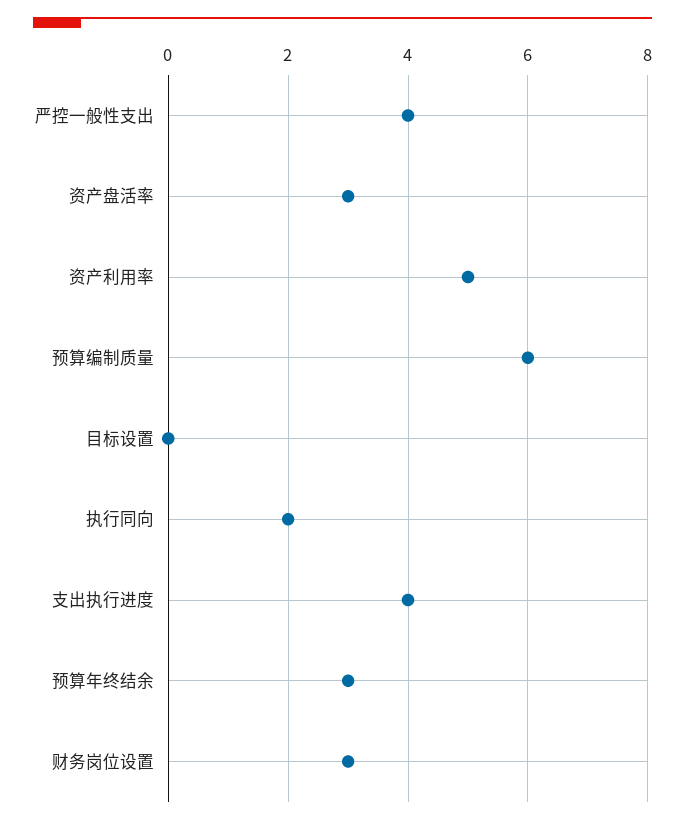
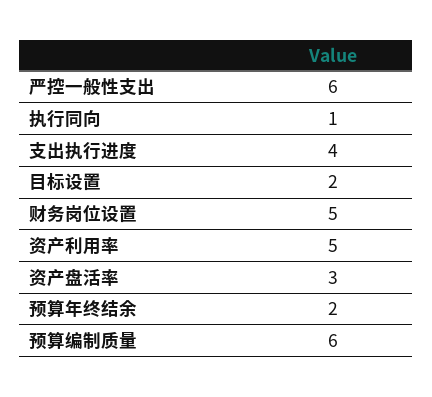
严控一般性支出: 4 -> 6
目标设置: 0 -> 2
执行同向: 2 -> 1
预算年终结余: 3 -> 2
财务岗位设置: 3 -> 5

